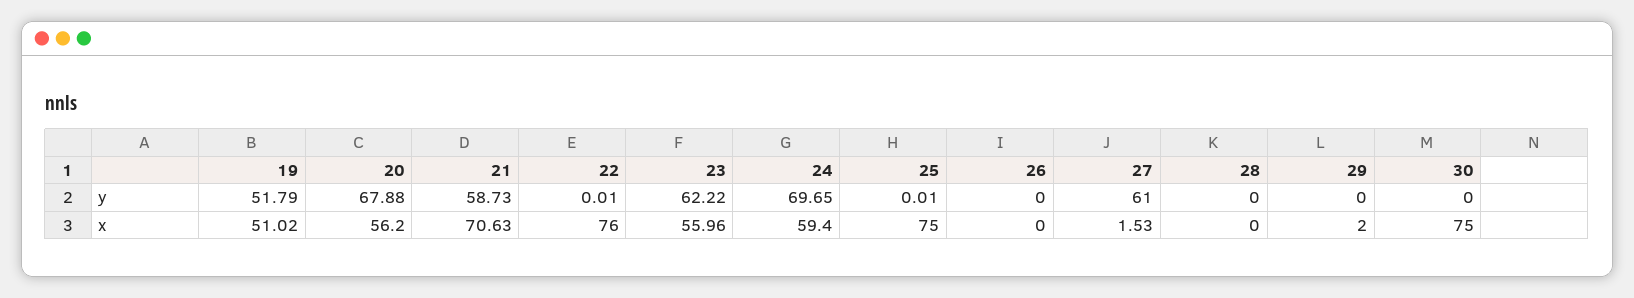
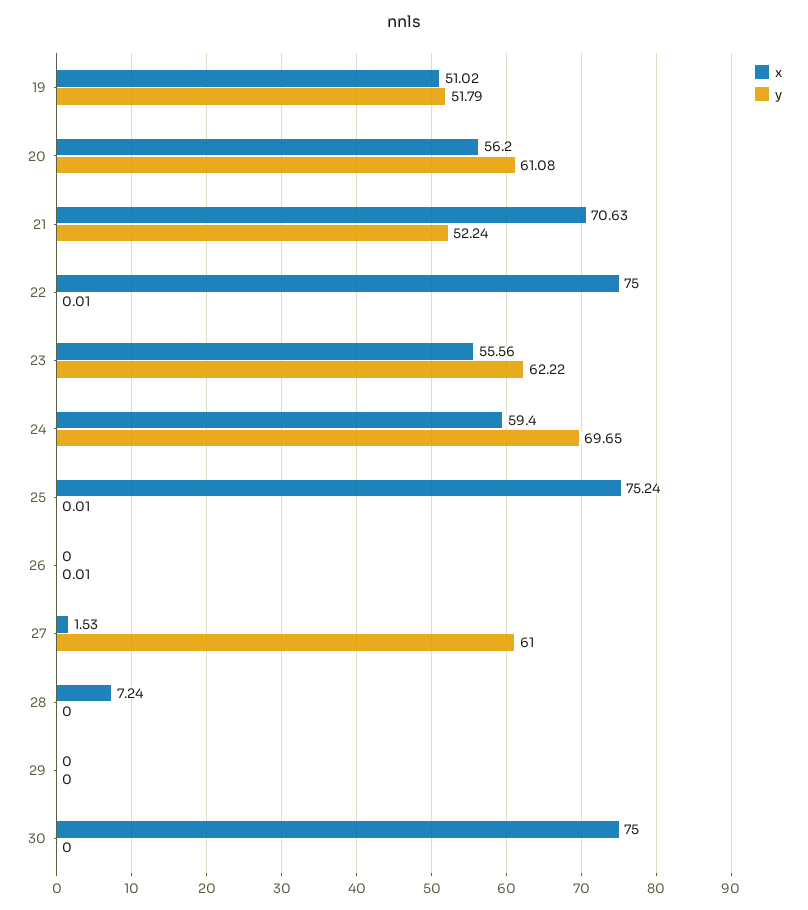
y, 20: 67.88 -> 61.08
y, 21: 58.73 -> 52.24
y, 26: 0 -> 0.01
x, 22: 76 -> 75
x, 23: 55.96 -> 55.56
x, 25: 75 -> 75.24
x, 28: 0 -> 7.24
x, 29: 2 -> 0

